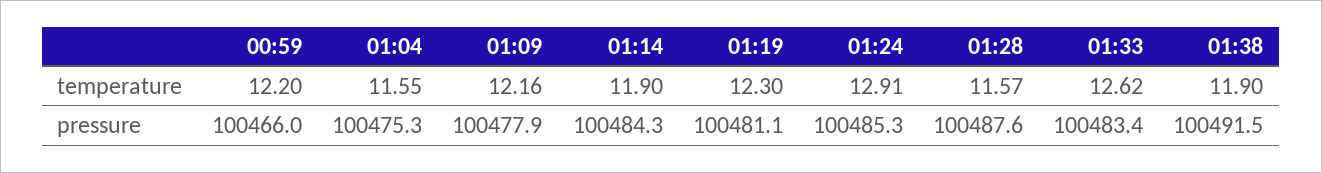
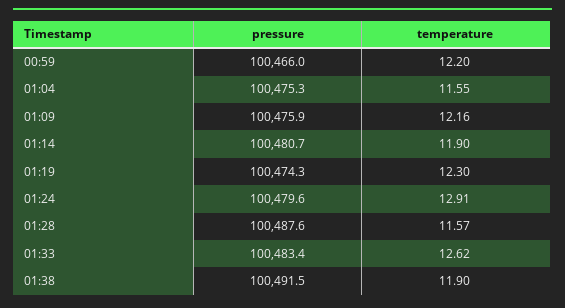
01:09, pressure: 100477.9 -> 100475.9
01:14, pressure: 100484.3 -> 100480.7
01:19, pressure: 100481.1 -> 100474.3
01:24, pressure: 100485.3 -> 100479.6

